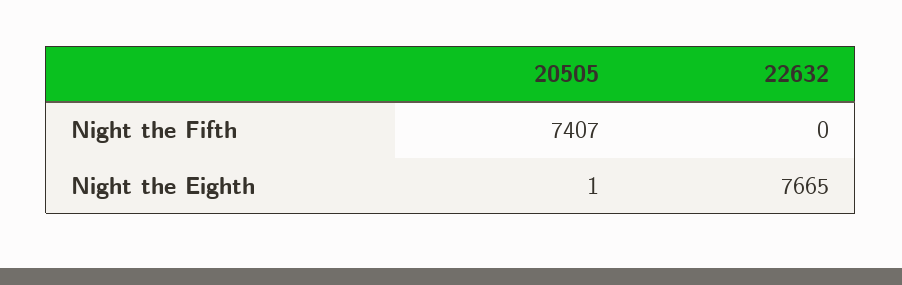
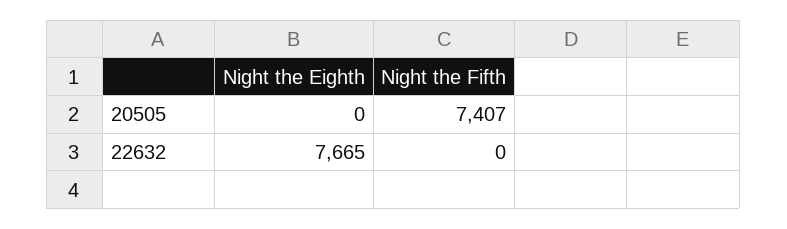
20505, Night the Eighth: 1 -> 0

